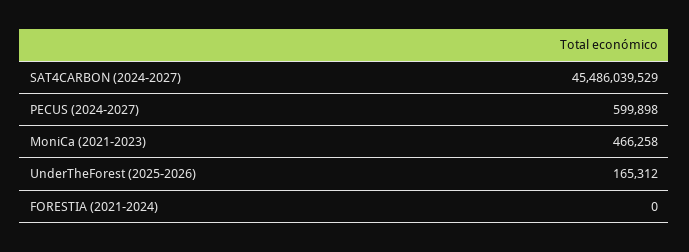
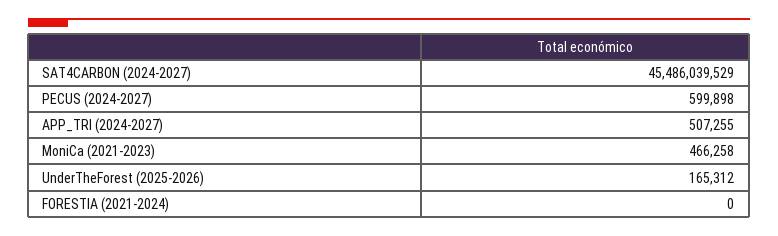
APP_TRI (2024-2027): none -> 507255

